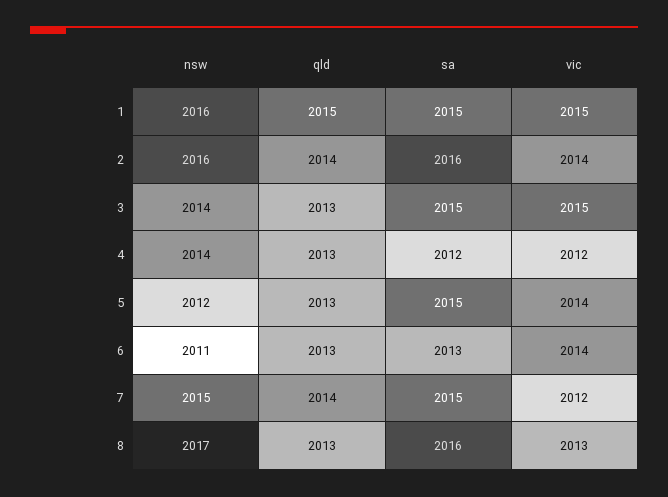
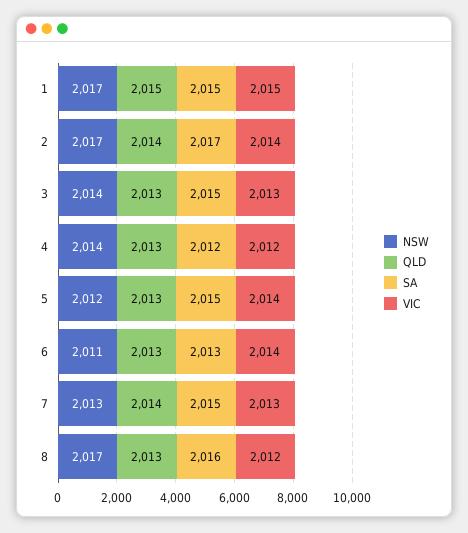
nsw, 1: 2016 -> 2017
nsw, 2: 2016 -> 2017
sa, 2: 2016 -> 2017
vic, 3: 2015 -> 2013
nsw, 7: 2015 -> 2013
vic, 7: 2012 -> 2013
vic, 8: 2013 -> 2012

